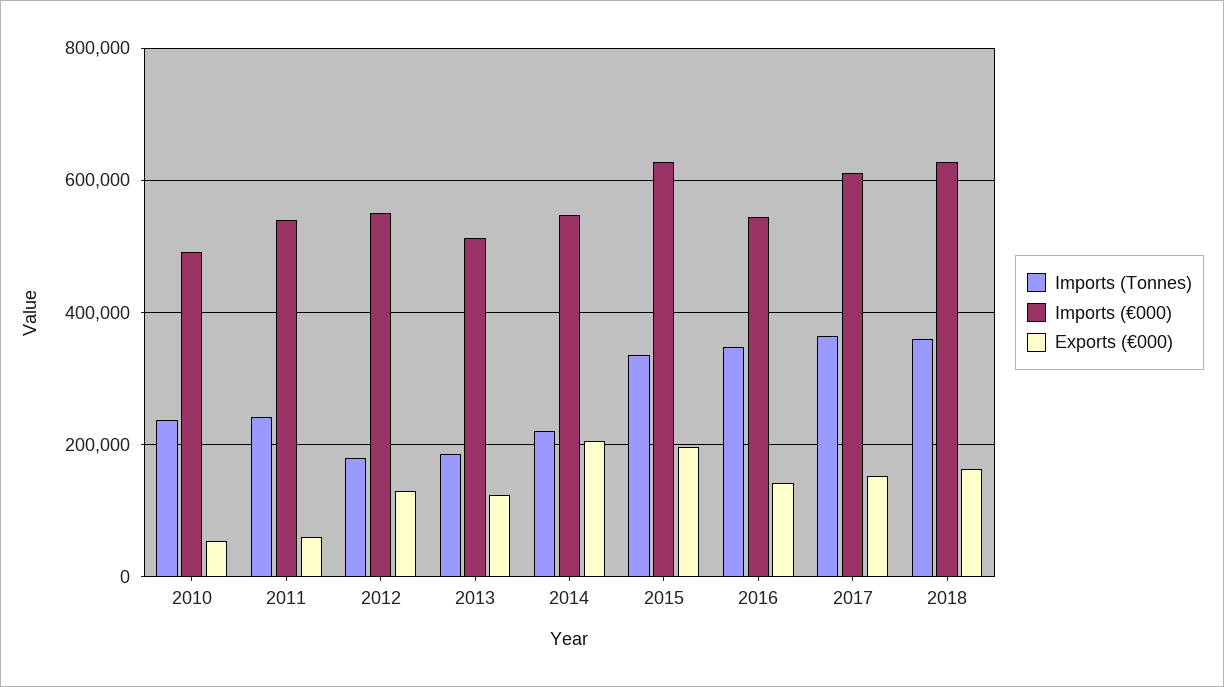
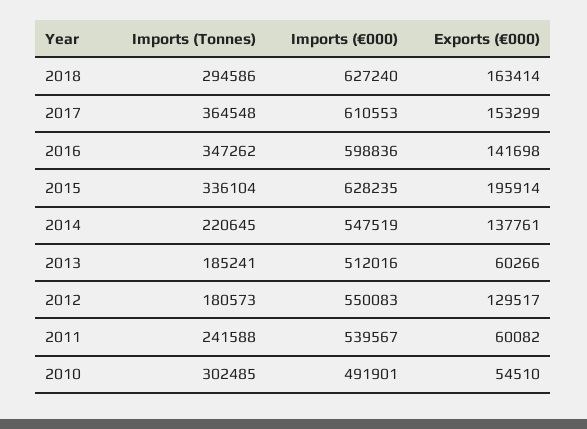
Imports (Tonnes), 2010: 240000 -> 302485
Exports (€000), 2013: 120000 -> 60266
Exports (€000), 2014: 200000 -> 137761
Imports (€000), 2016: 540000 -> 598836
Imports (Tonnes), 2018: 360000 -> 294586

